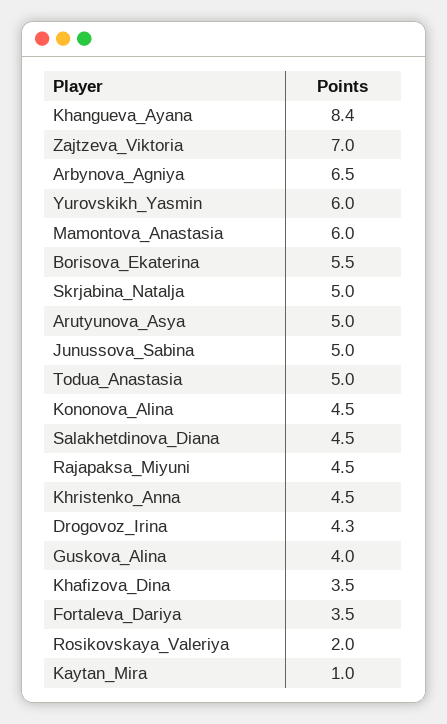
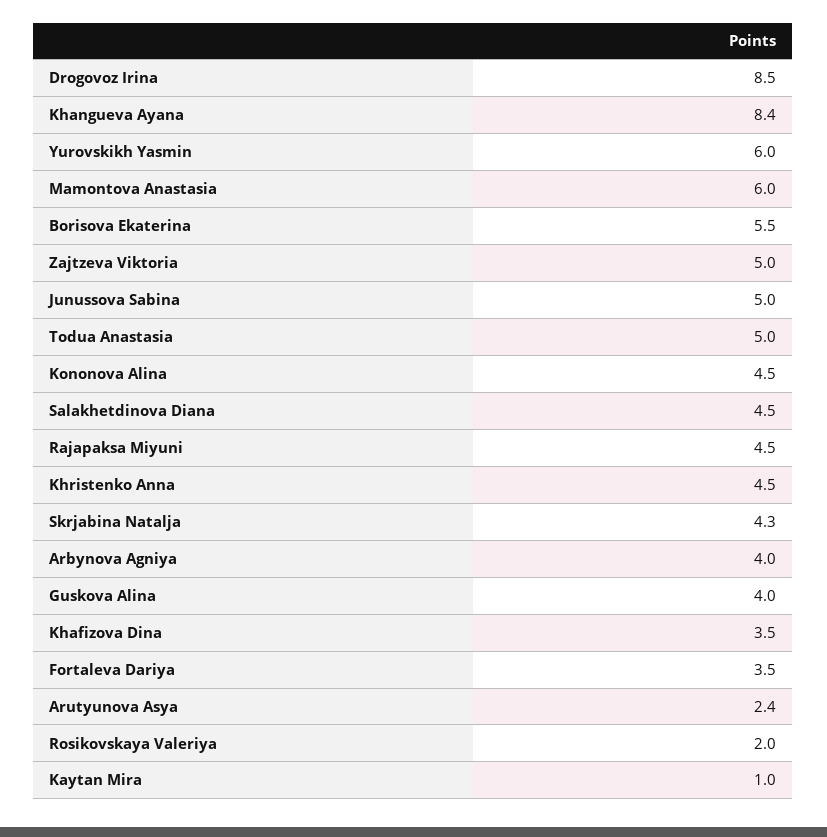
Zajtzeva_Viktoria: 7 -> 5
Arbynova_Agniya: 6.5 -> 4
Skrjabina_Natalja: 5 -> 4.3
Arutyunova_Asya: 5 -> 2.4
Drogovoz_Irina: 4.3 -> 8.5

